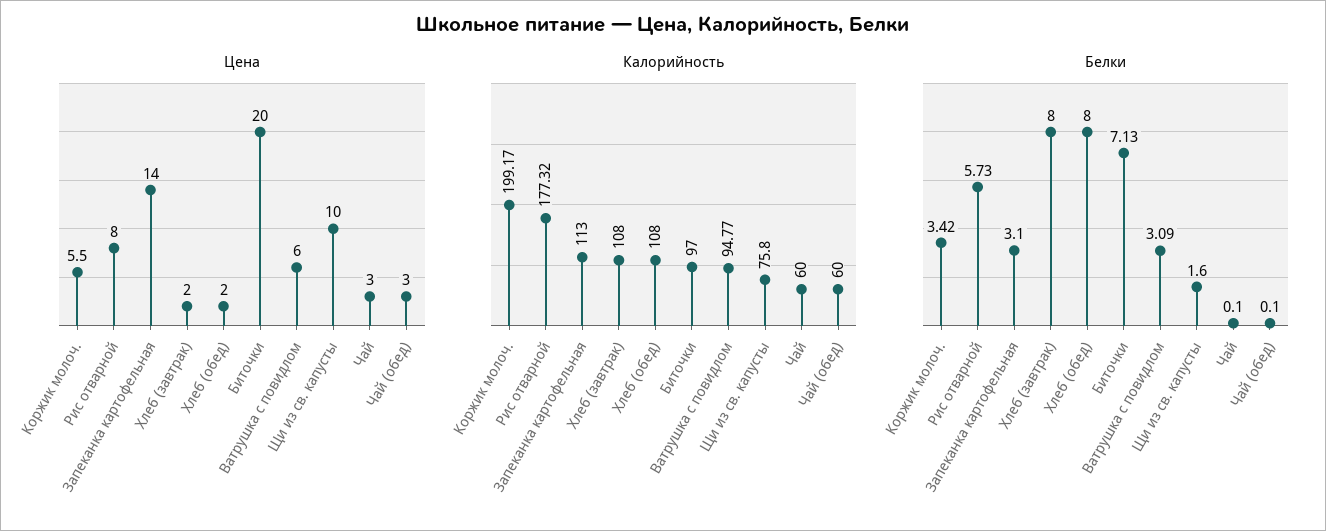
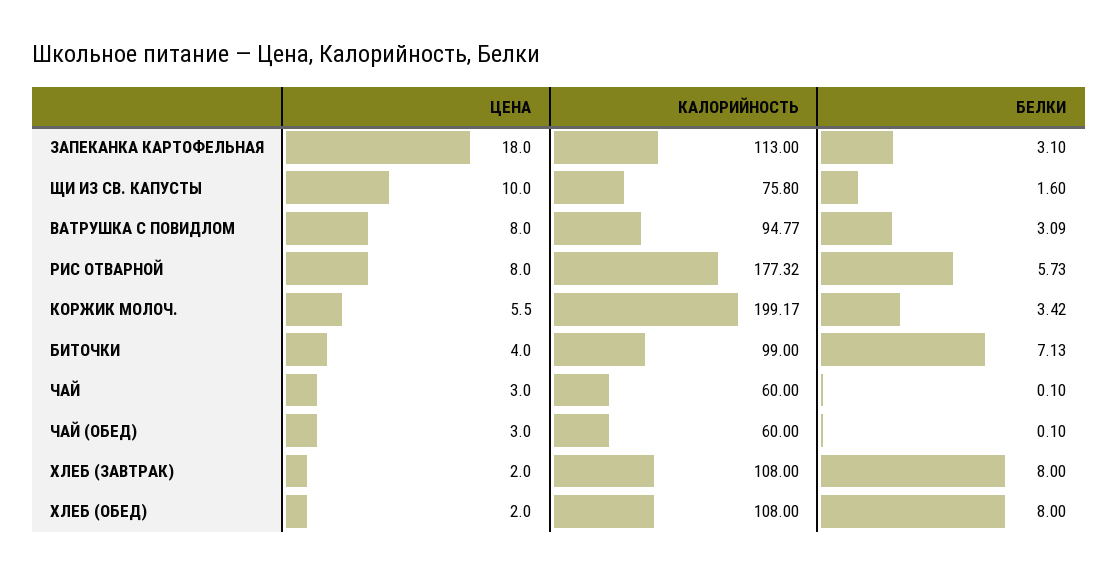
Цена, Запеканка картофельная: 14 -> 18
Цена, Биточки: 20 -> 4
Цена, Ватрушка с повидлом: 6 -> 8
Калорийность, Биточки: 97 -> 99

